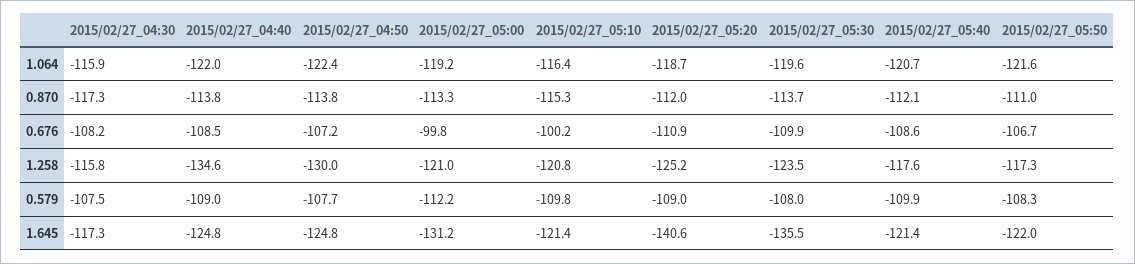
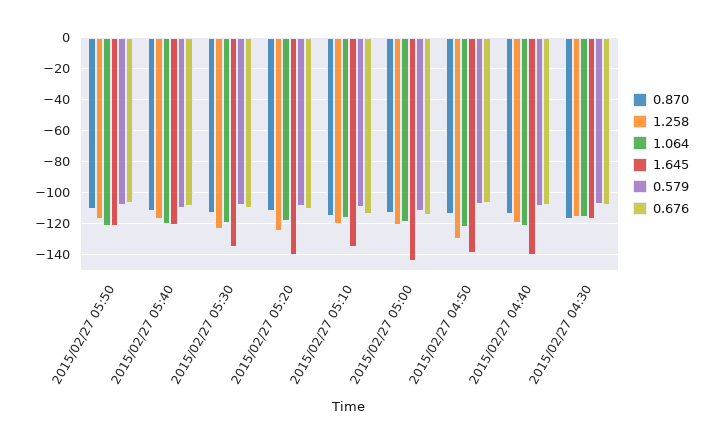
0.676, 2015/02/27_05:00: -99.8 -> -115
0.676, 2015/02/27_05:10: -100.2 -> -115
1.258, 2015/02/27_04:40: -134.6 -> -120
1.645, 2015/02/27_04:40: -124.8 -> -140
1.645, 2015/02/27_04:50: -124.8 -> -140
1.645, 2015/02/27_05:00: -131.2 -> -145
1.645, 2015/02/27_05:10: -121.4 -> -135

